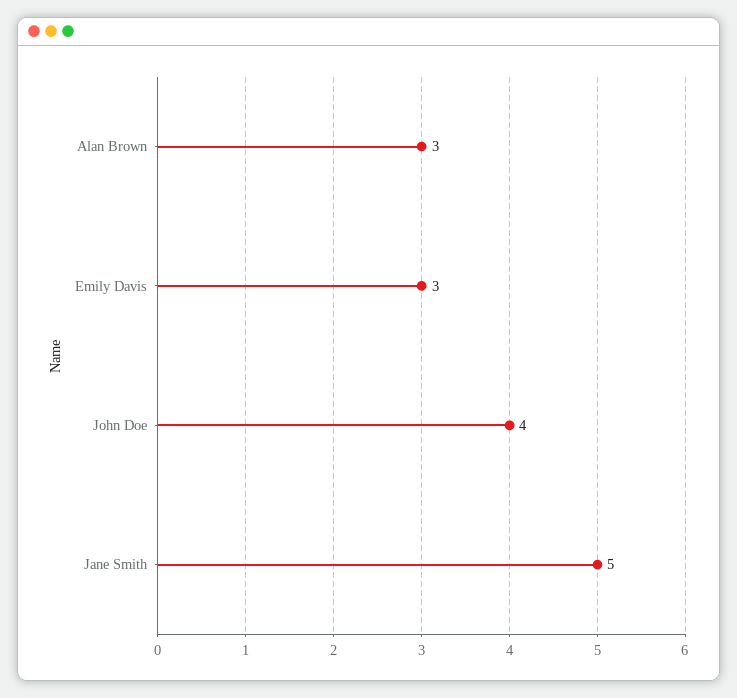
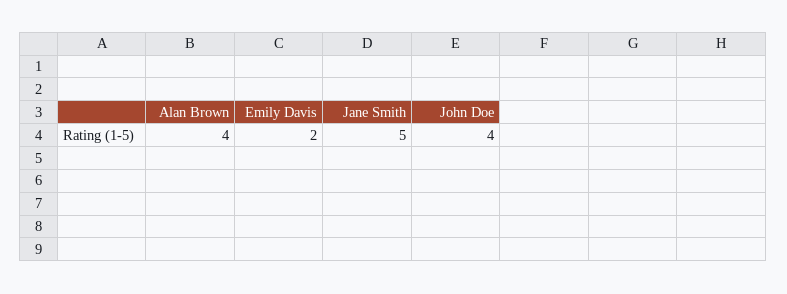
Alan Brown: 3 -> 4
Emily Davis: 3 -> 2

